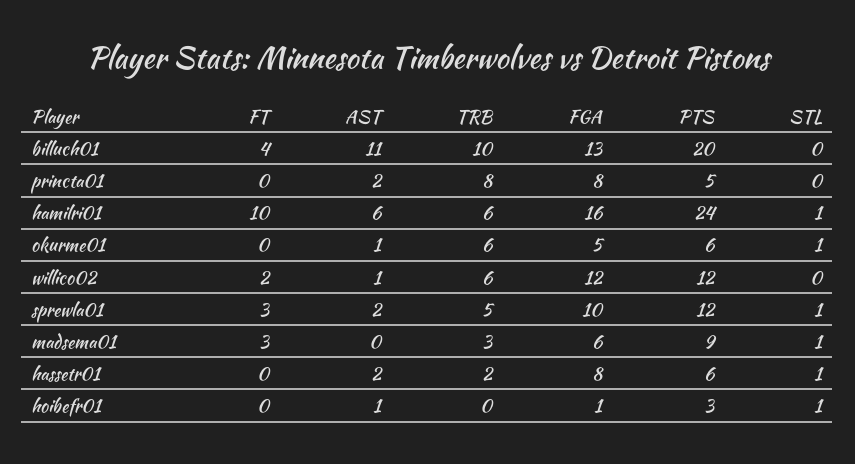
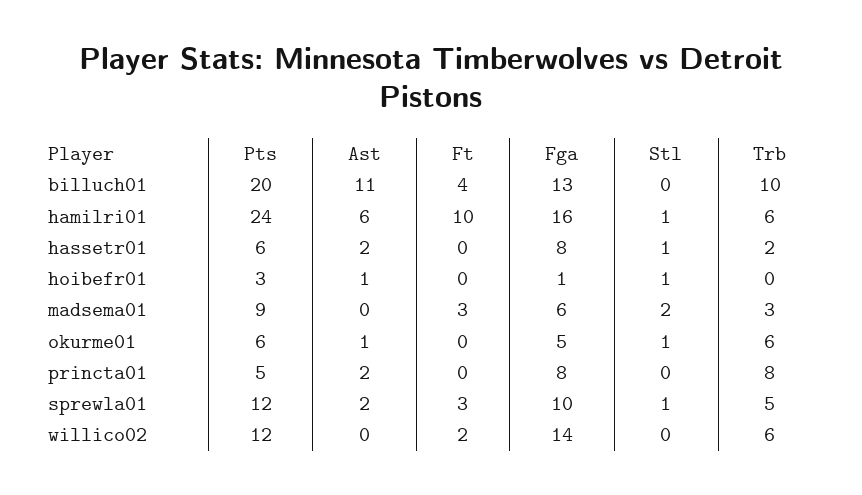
AST, willico02: 1 -> 0
FGA, willico02: 12 -> 14
STL, madsema01: 1 -> 2

